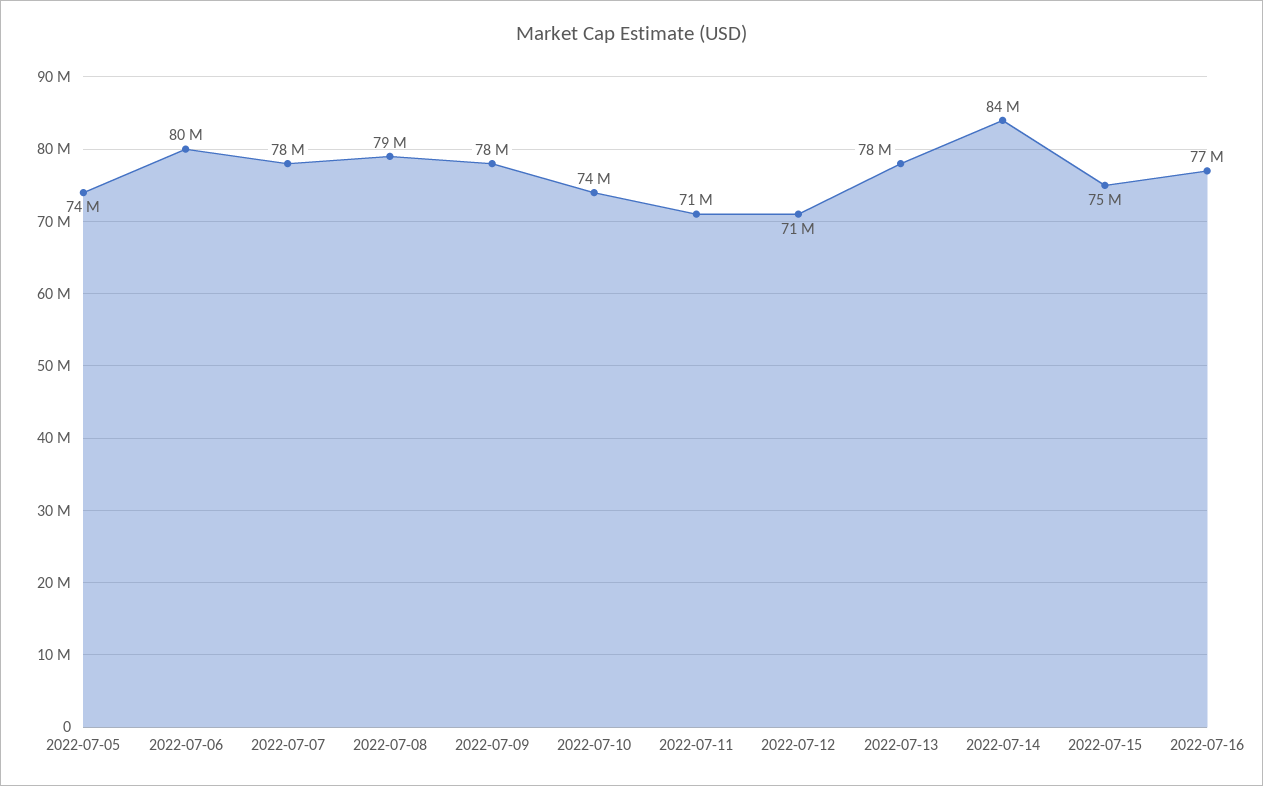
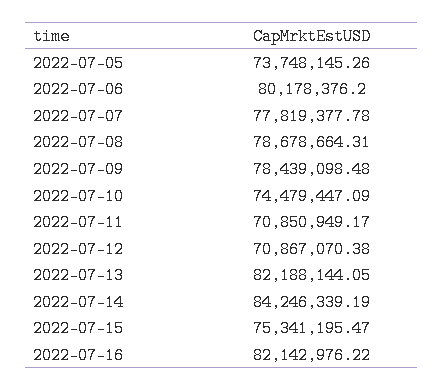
2022-07-13: 78000000 -> 82188144.05
2022-07-16: 77000000 -> 82142976.22

